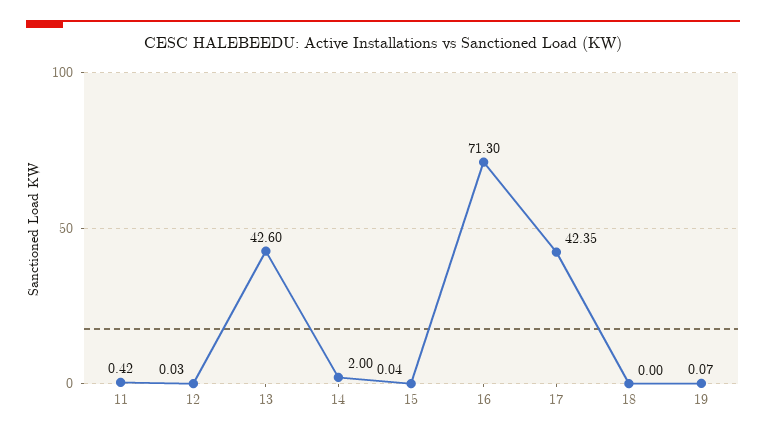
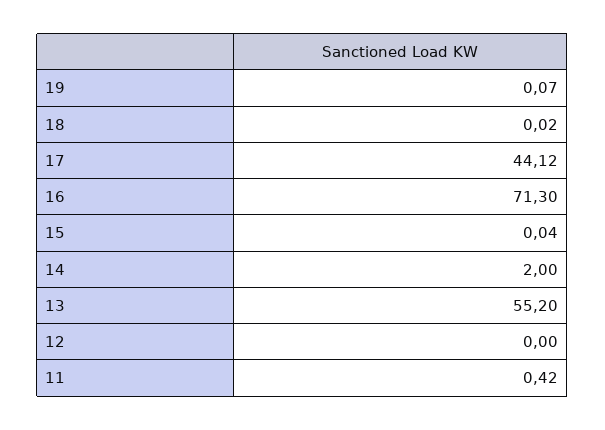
12: 0.03 -> 0
13: 42.6 -> 55.2
17: 42.35 -> 44.12
18: 0 -> 0.02

